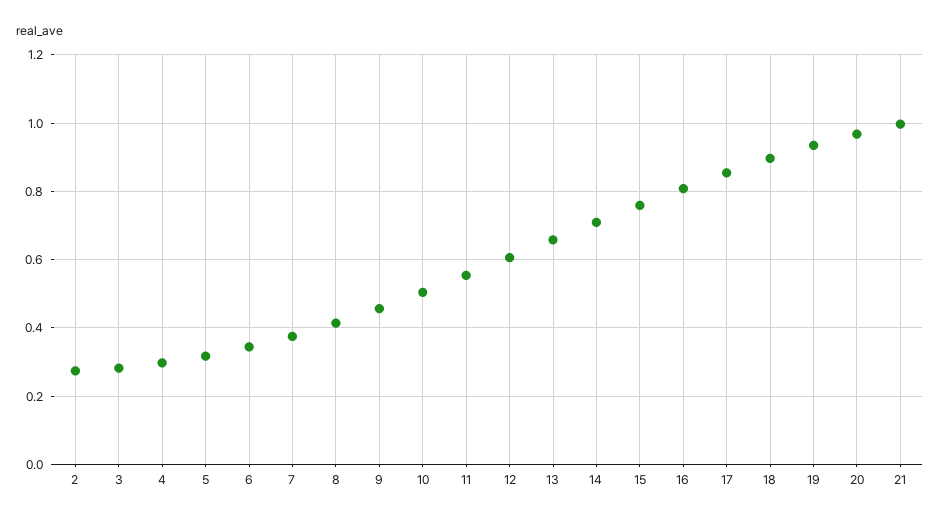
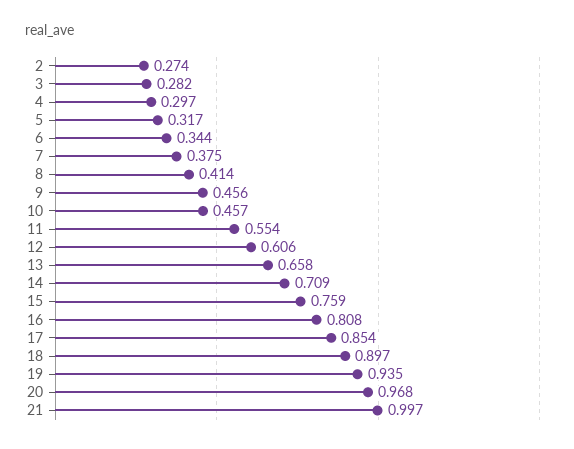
10: 0.5 -> 0.457

